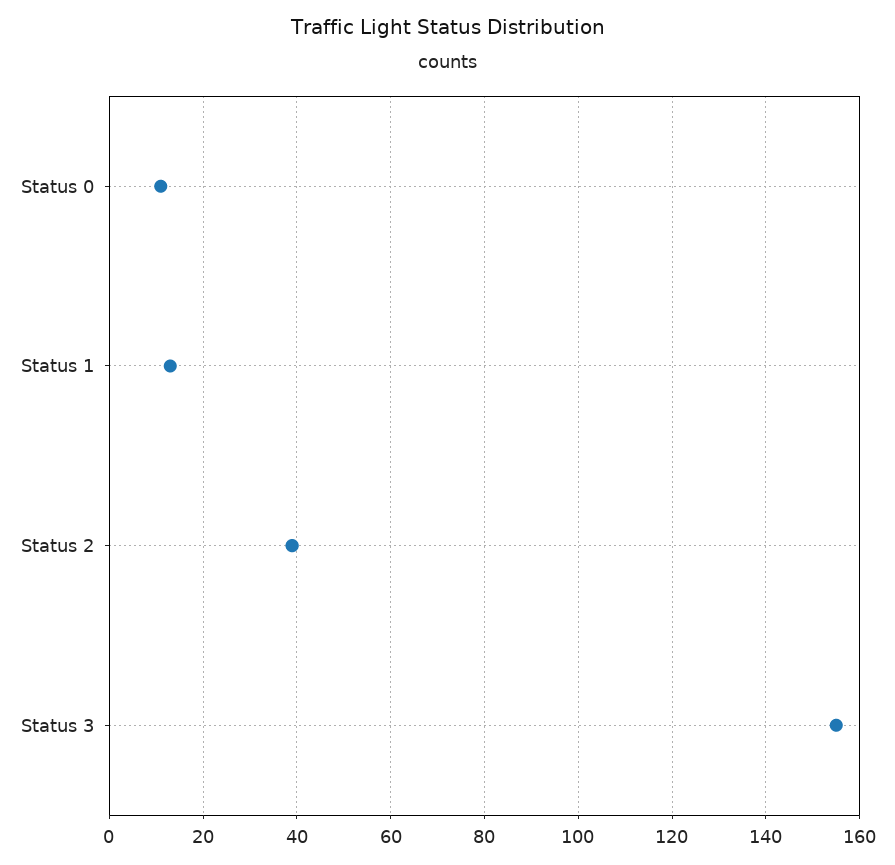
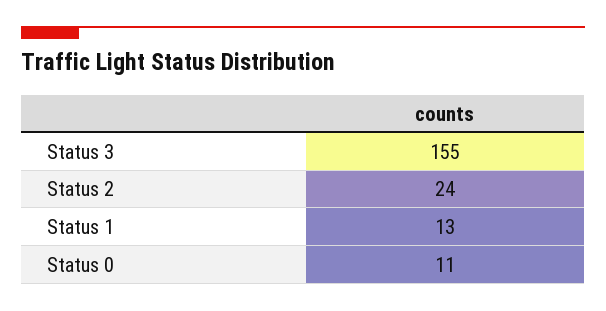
Status 2: 40 -> 24

